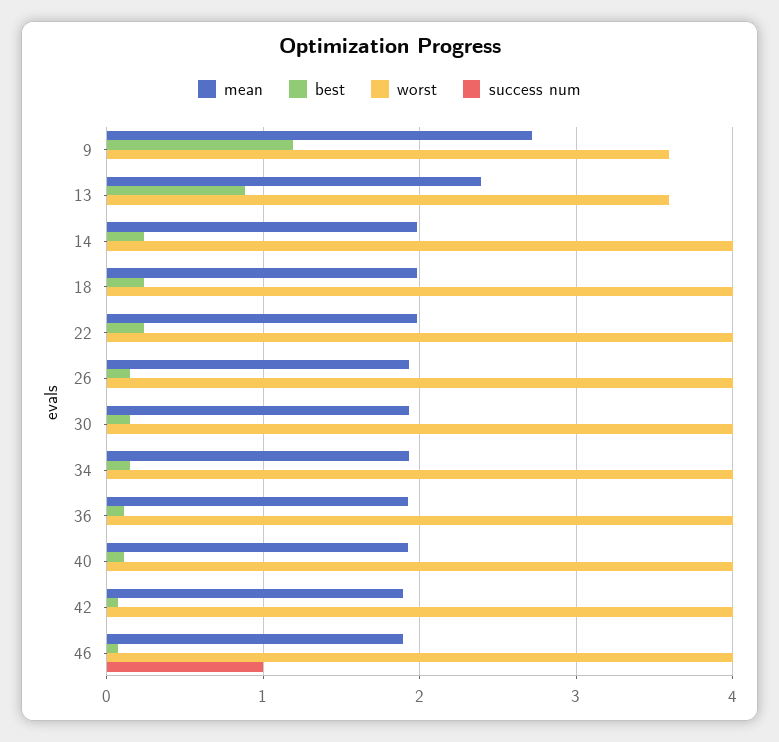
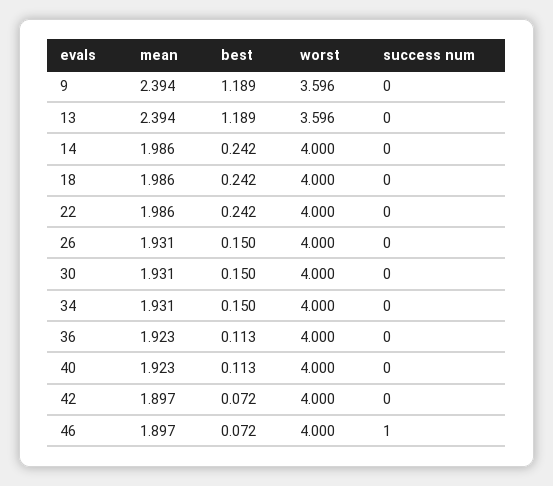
mean, 9: 2.7 -> 2.394
best, 13: 0.9 -> 1.189

